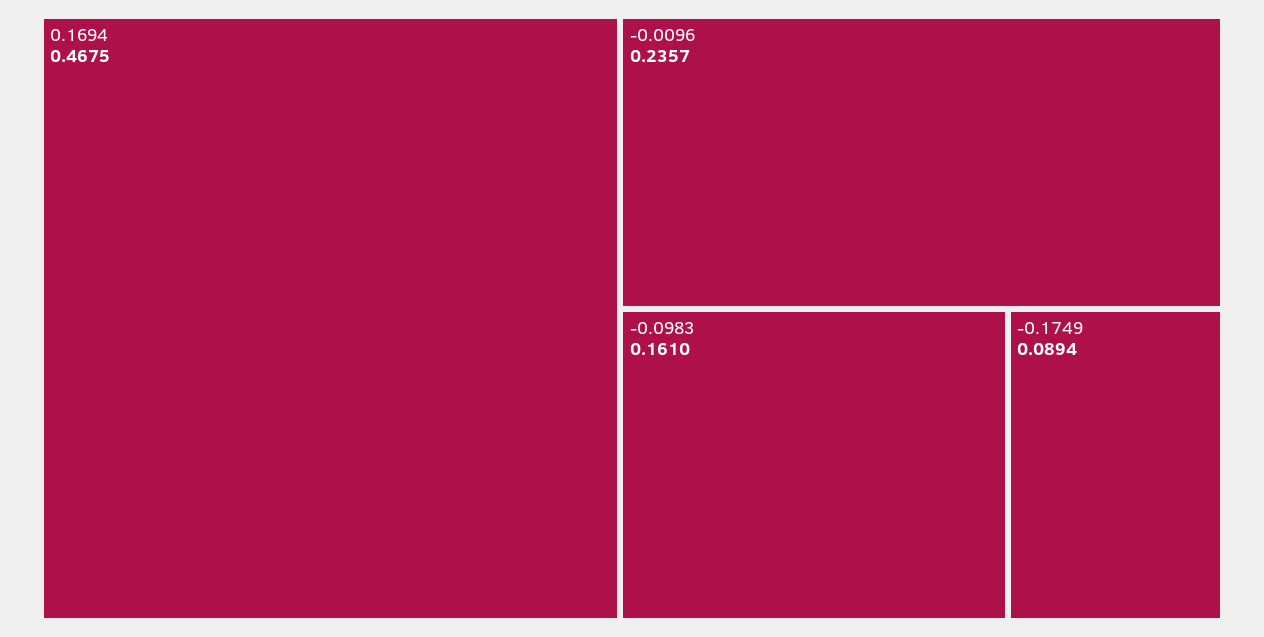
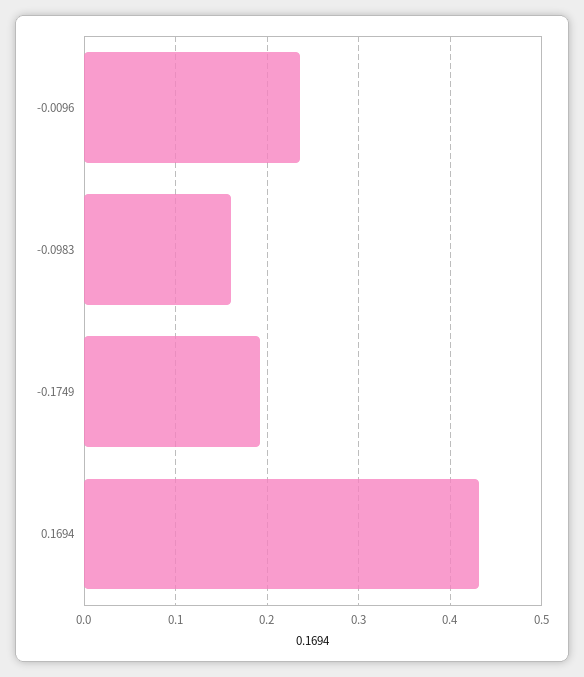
0.1694: 0.4675 -> 0.43
-0.1749: 0.0894 -> 0.19

